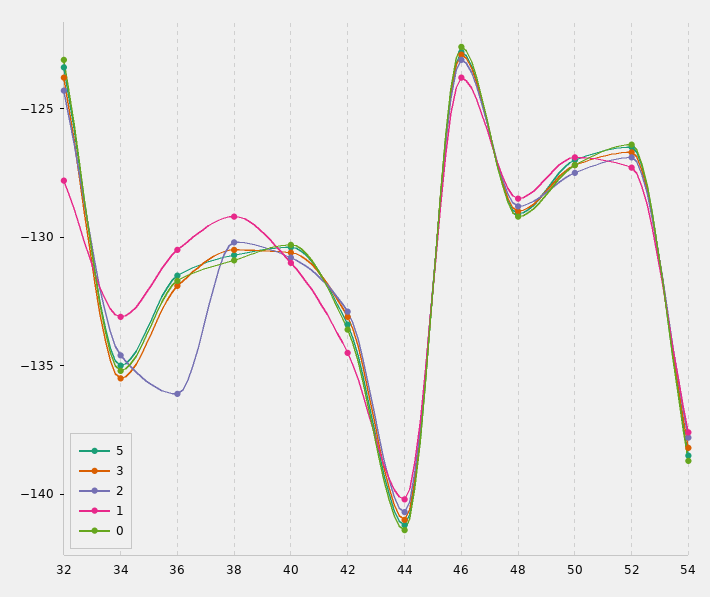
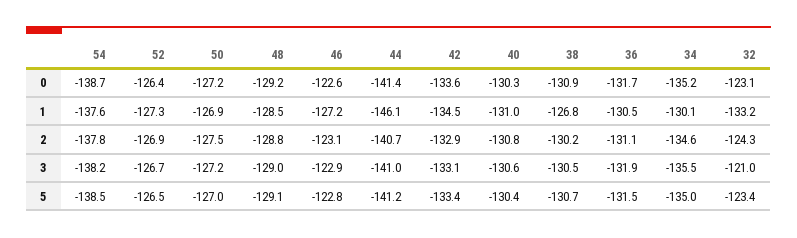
3, 32: -124 -> -121
1, 32: -128 -> -133.2
1, 34: -133 -> -130.1
2, 36: -136 -> -131.1
1, 38: -129 -> -126.8
1, 44: -140 -> -146.1
1, 46: -124 -> -127.2

